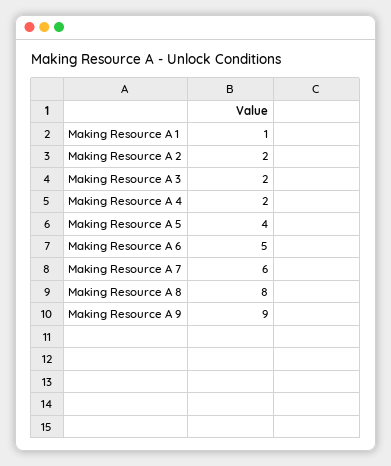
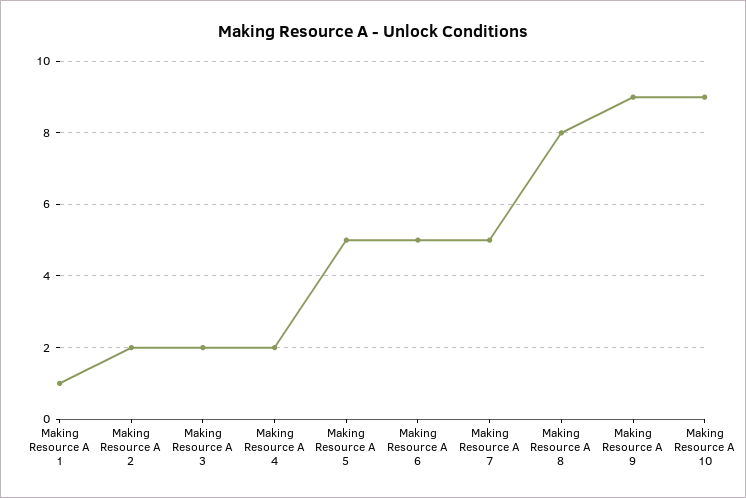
Making Resource A 5: 4 -> 5
Making Resource A 7: 6 -> 5
Making Resource A 10: none -> 9

